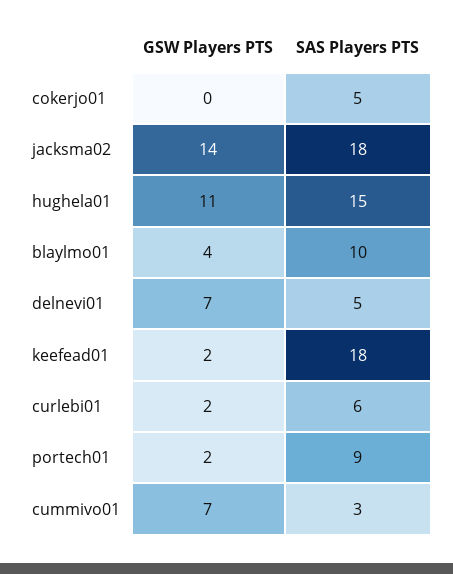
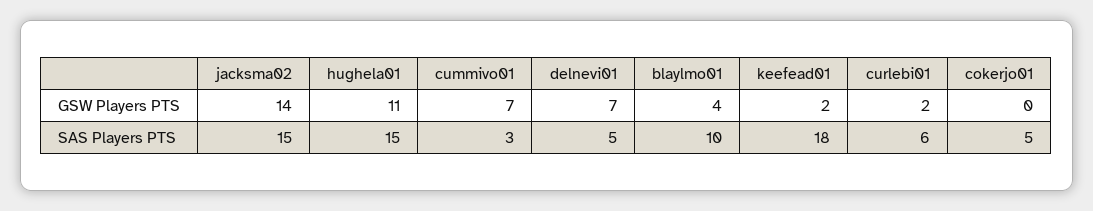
SAS Players PTS, jacksma02: 18 -> 15
GSW Players PTS, portech01: 2 -> none
SAS Players PTS, portech01: 9 -> none

